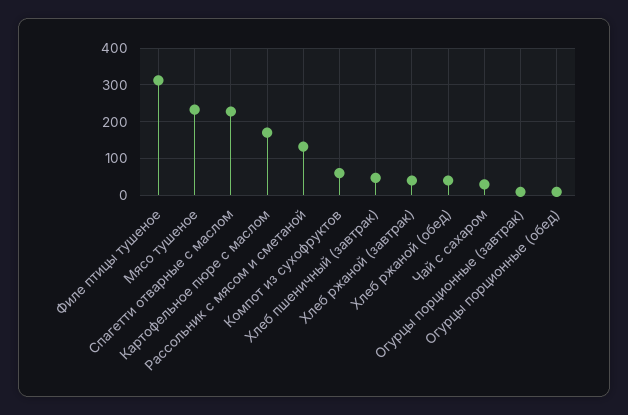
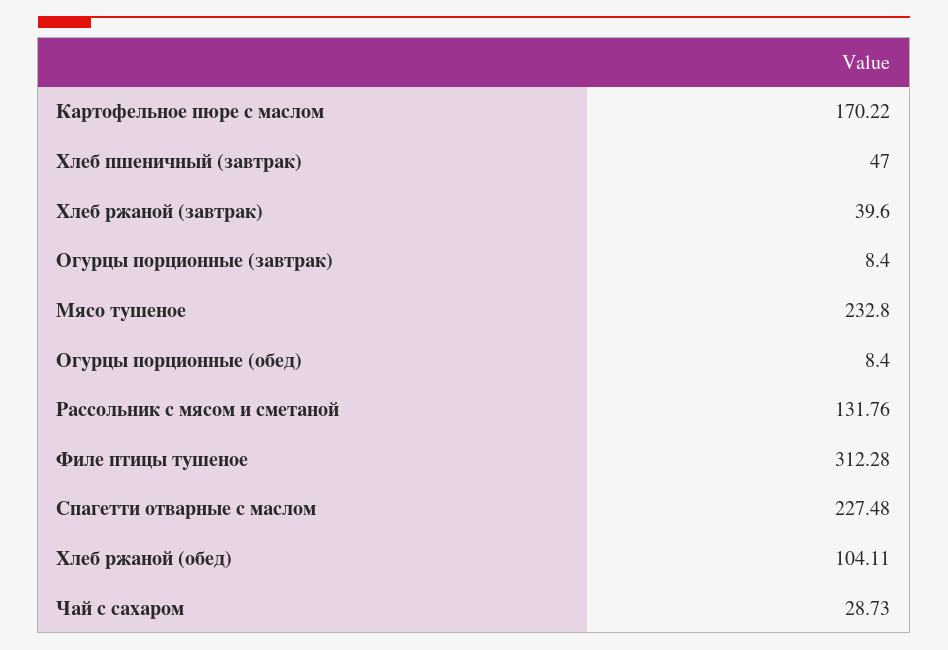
Компот из сухофруктов: 60 -> none
Хлеб ржаной (обед): 40 -> 104.11

